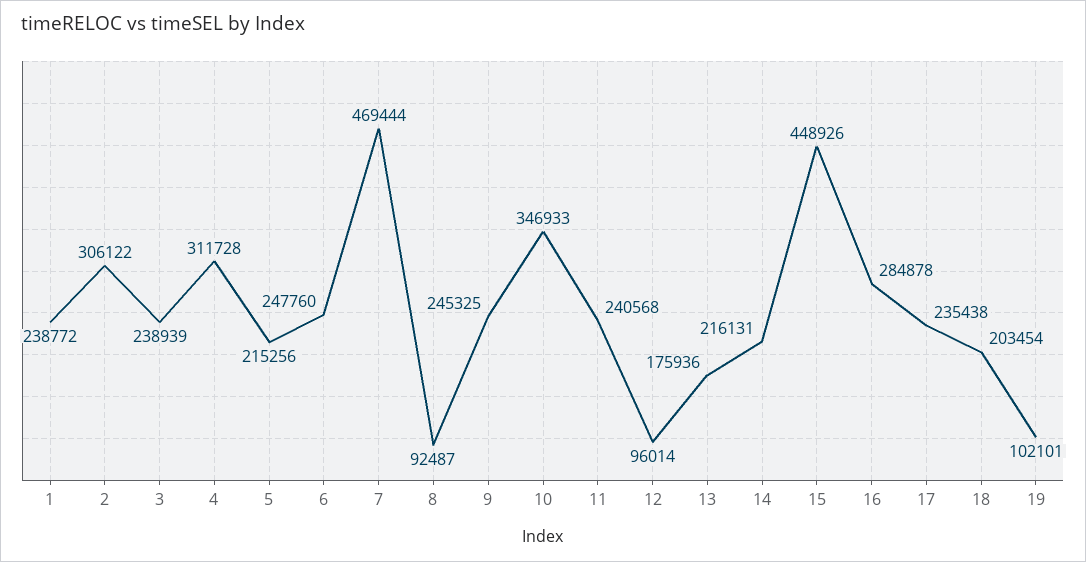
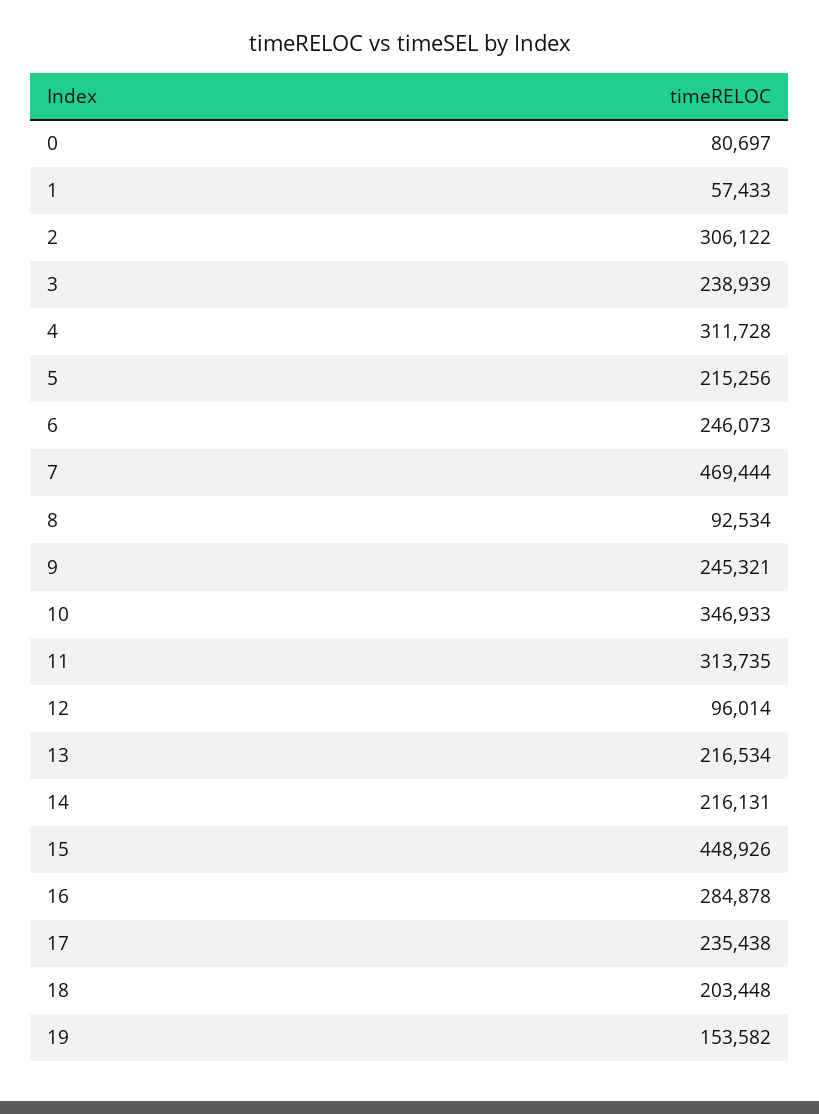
1: 238772 -> 57433
6: 247760 -> 246073
8: 92487 -> 92534
9: 245325 -> 245321
11: 240568 -> 313735
13: 175936 -> 216534
18: 203454 -> 203448
19: 102101 -> 153582
0: none -> 80697

